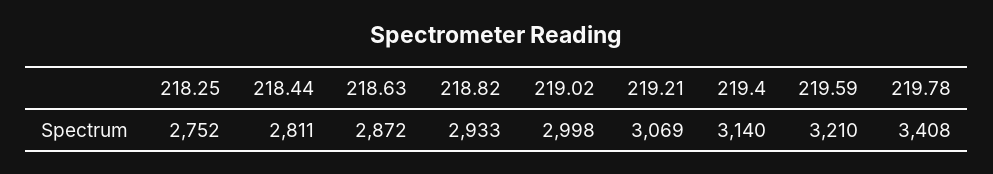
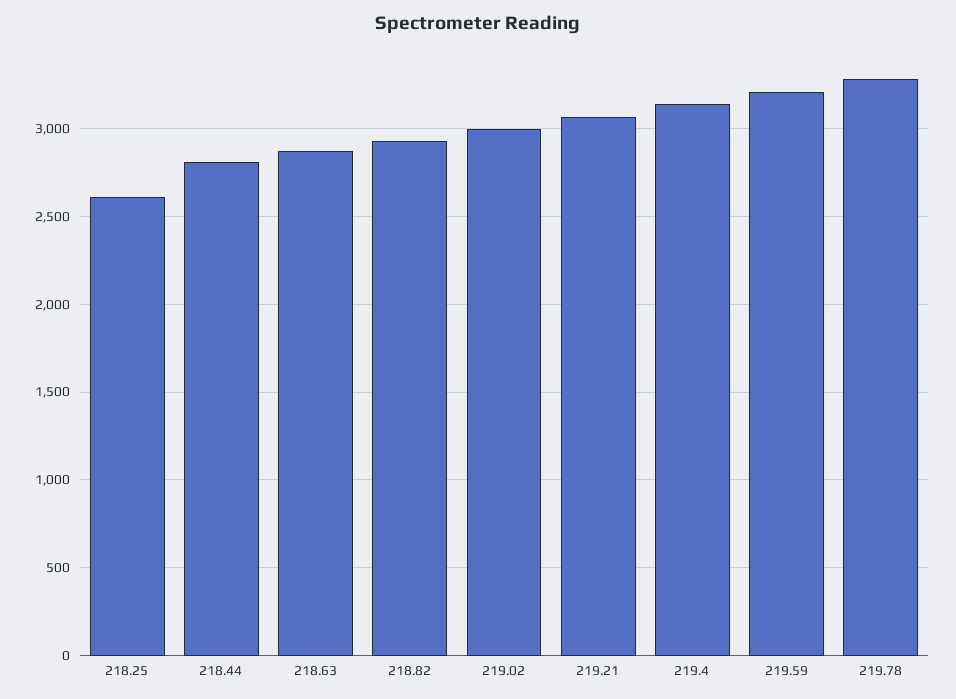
218.25: 2752 -> 2600
219.78: 3408 -> 3300

